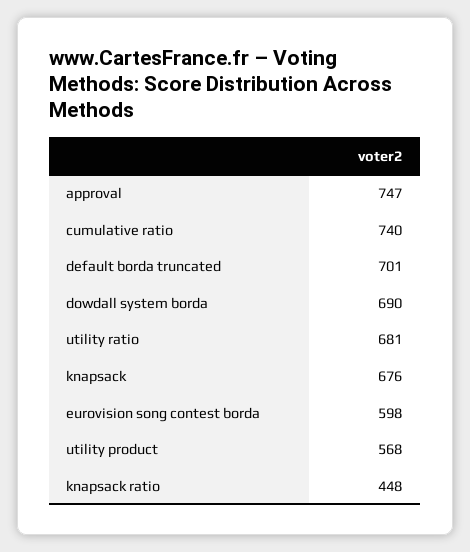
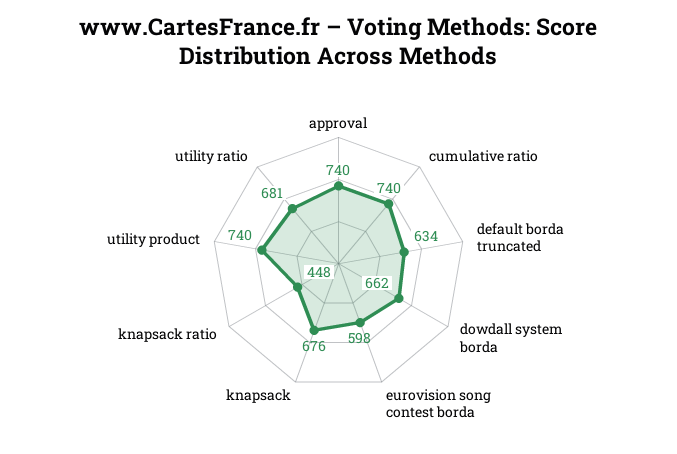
approval: 747 -> 740
default borda truncated: 701 -> 634
dowdall system borda: 690 -> 662
utility product: 568 -> 740

